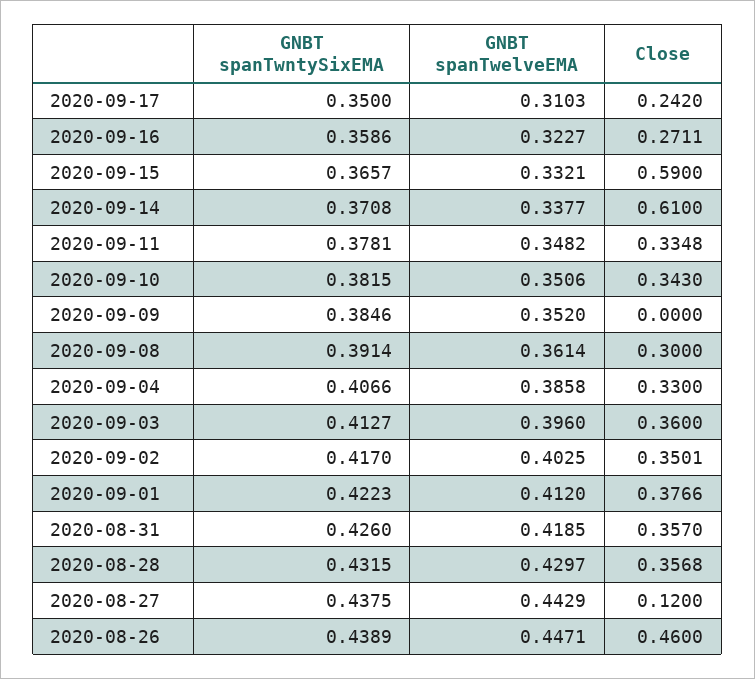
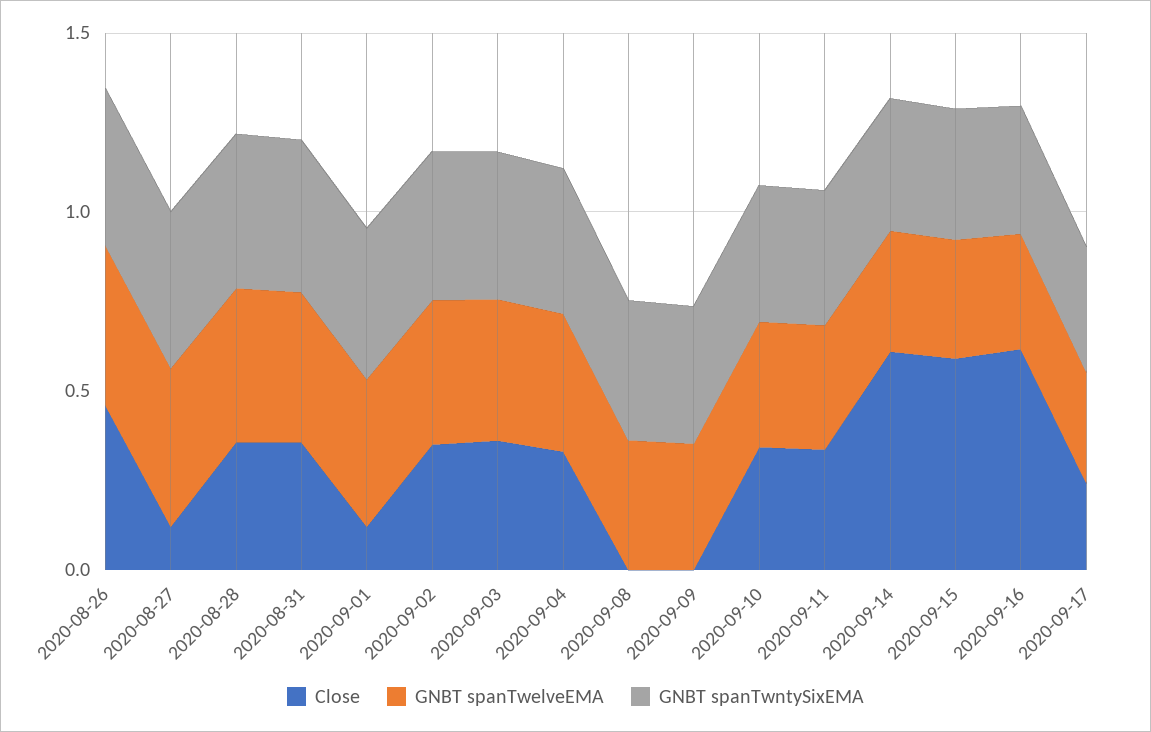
Close, 2020-09-16: 0.2711 -> 0.6
Close, 2020-09-08: 0.3 -> 0
Close, 2020-09-01: 0.3766 -> 0.1

